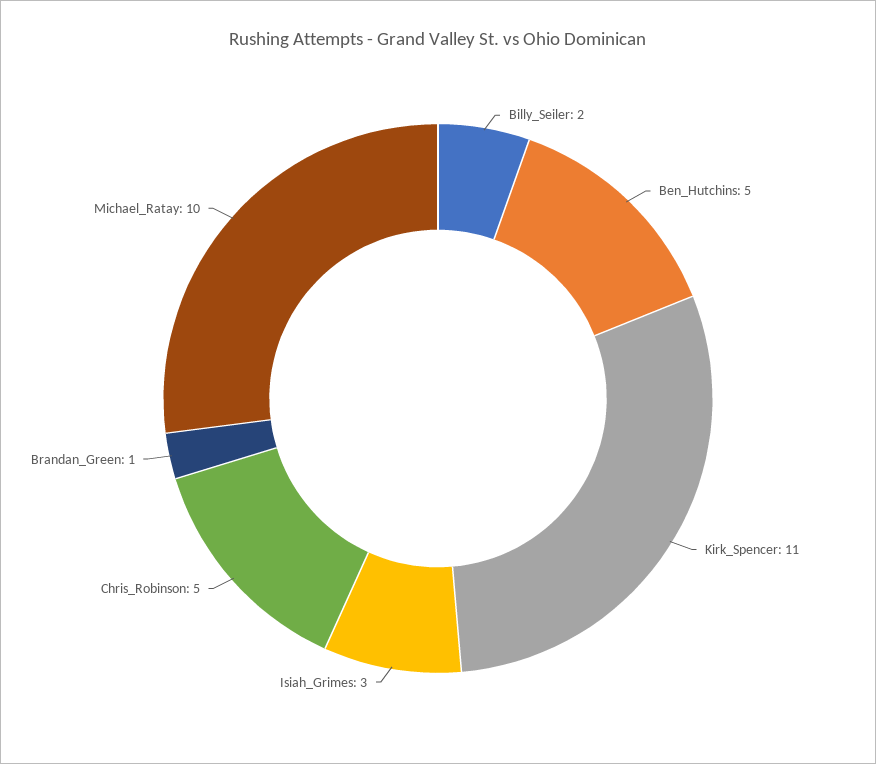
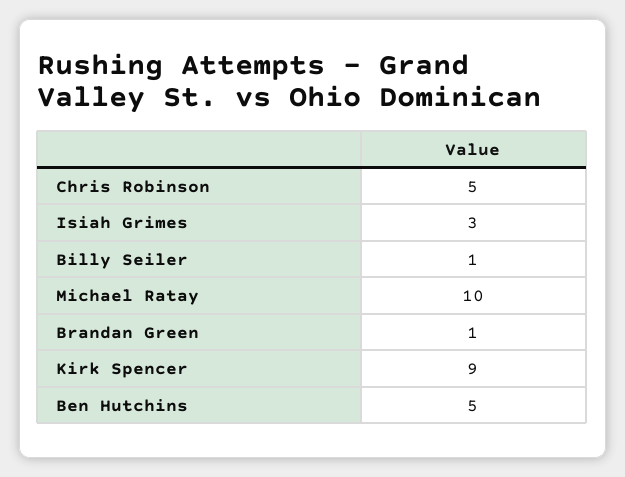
Billy_Seiler: 2 -> 1
Kirk_Spencer: 11 -> 9

